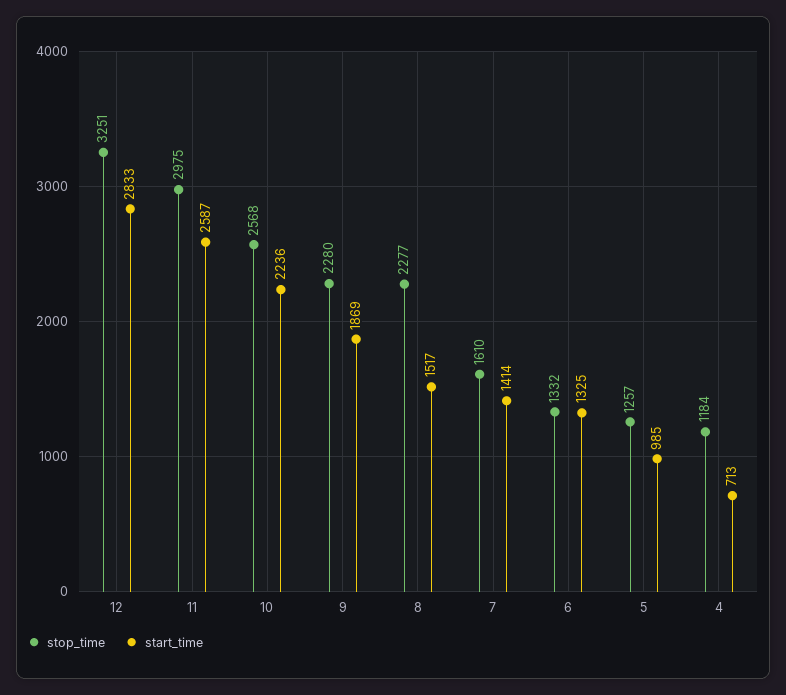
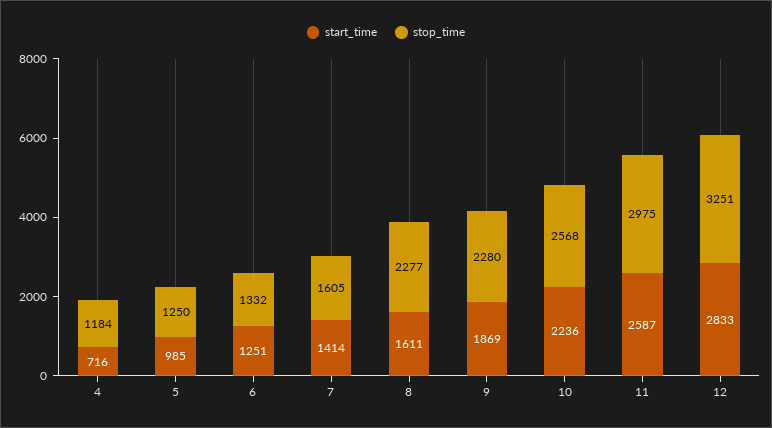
start_time, 8: 1517 -> 1611
stop_time, 7: 1610 -> 1605
start_time, 6: 1325 -> 1251
stop_time, 5: 1257 -> 1250
start_time, 4: 713 -> 716

